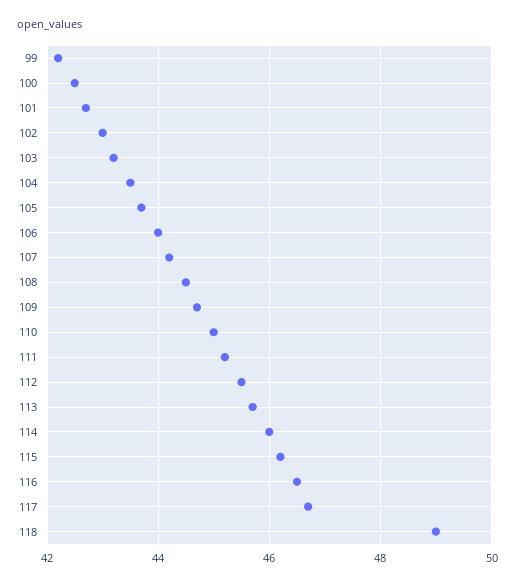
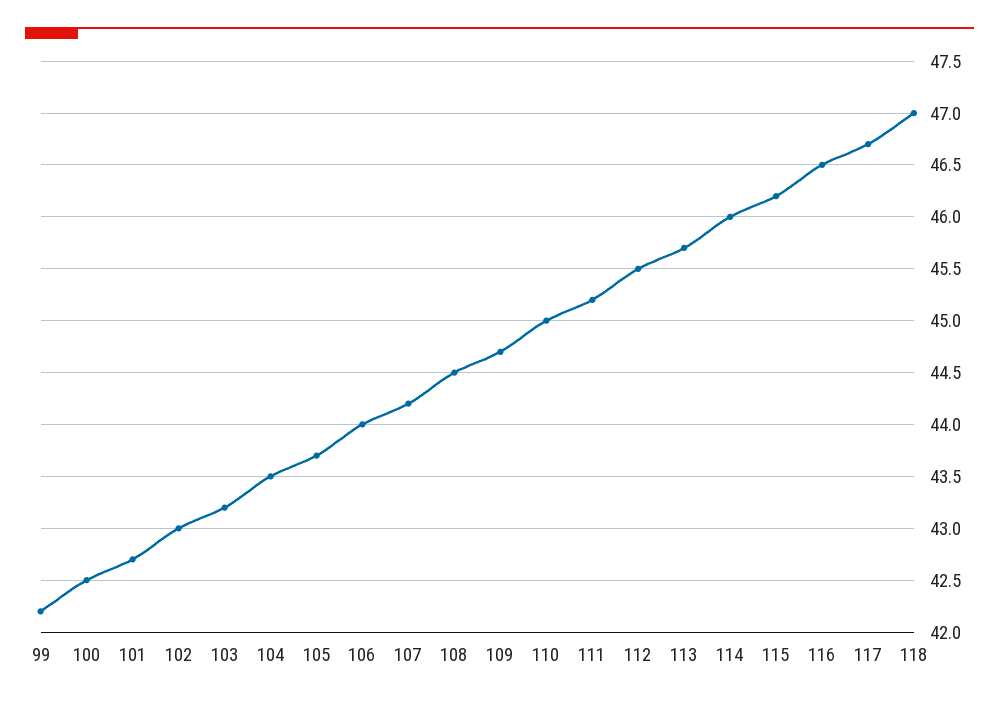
118: 49 -> 47

